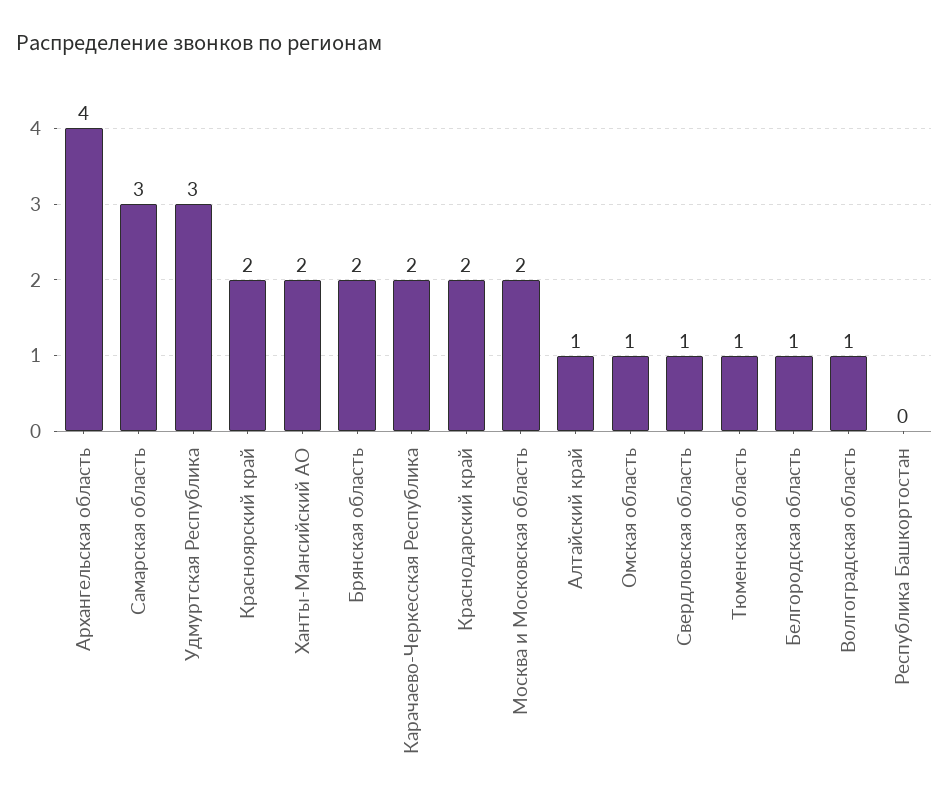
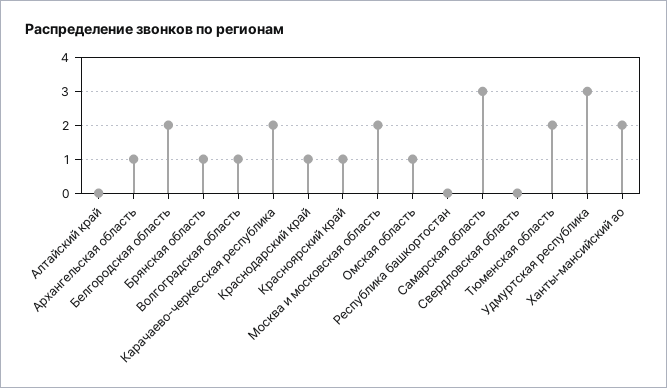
Архангельская область: 4 -> 1
Красноярский край: 2 -> 1
Брянская область: 2 -> 1
Краснодарский край: 2 -> 1
Алтайский край: 1 -> 0
Свердловская область: 1 -> 0
Тюменская область: 1 -> 2
Белгородская область: 1 -> 2

